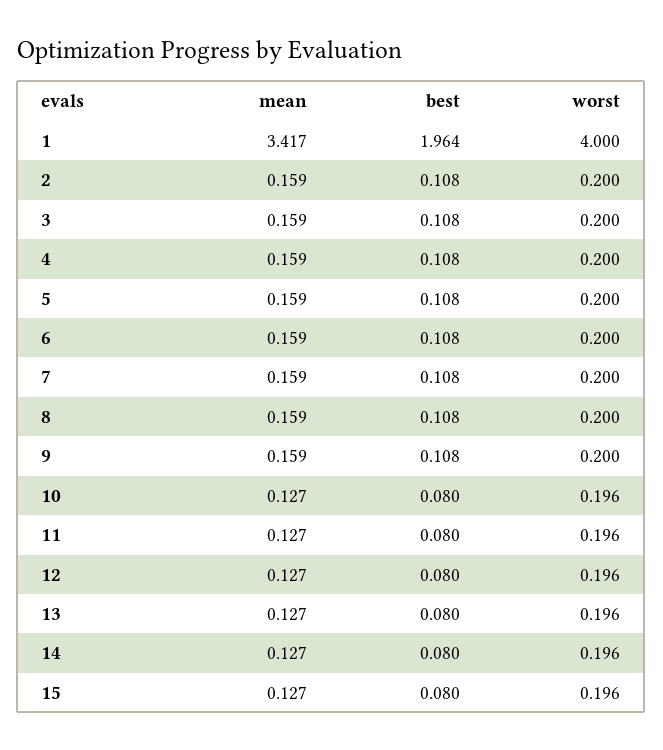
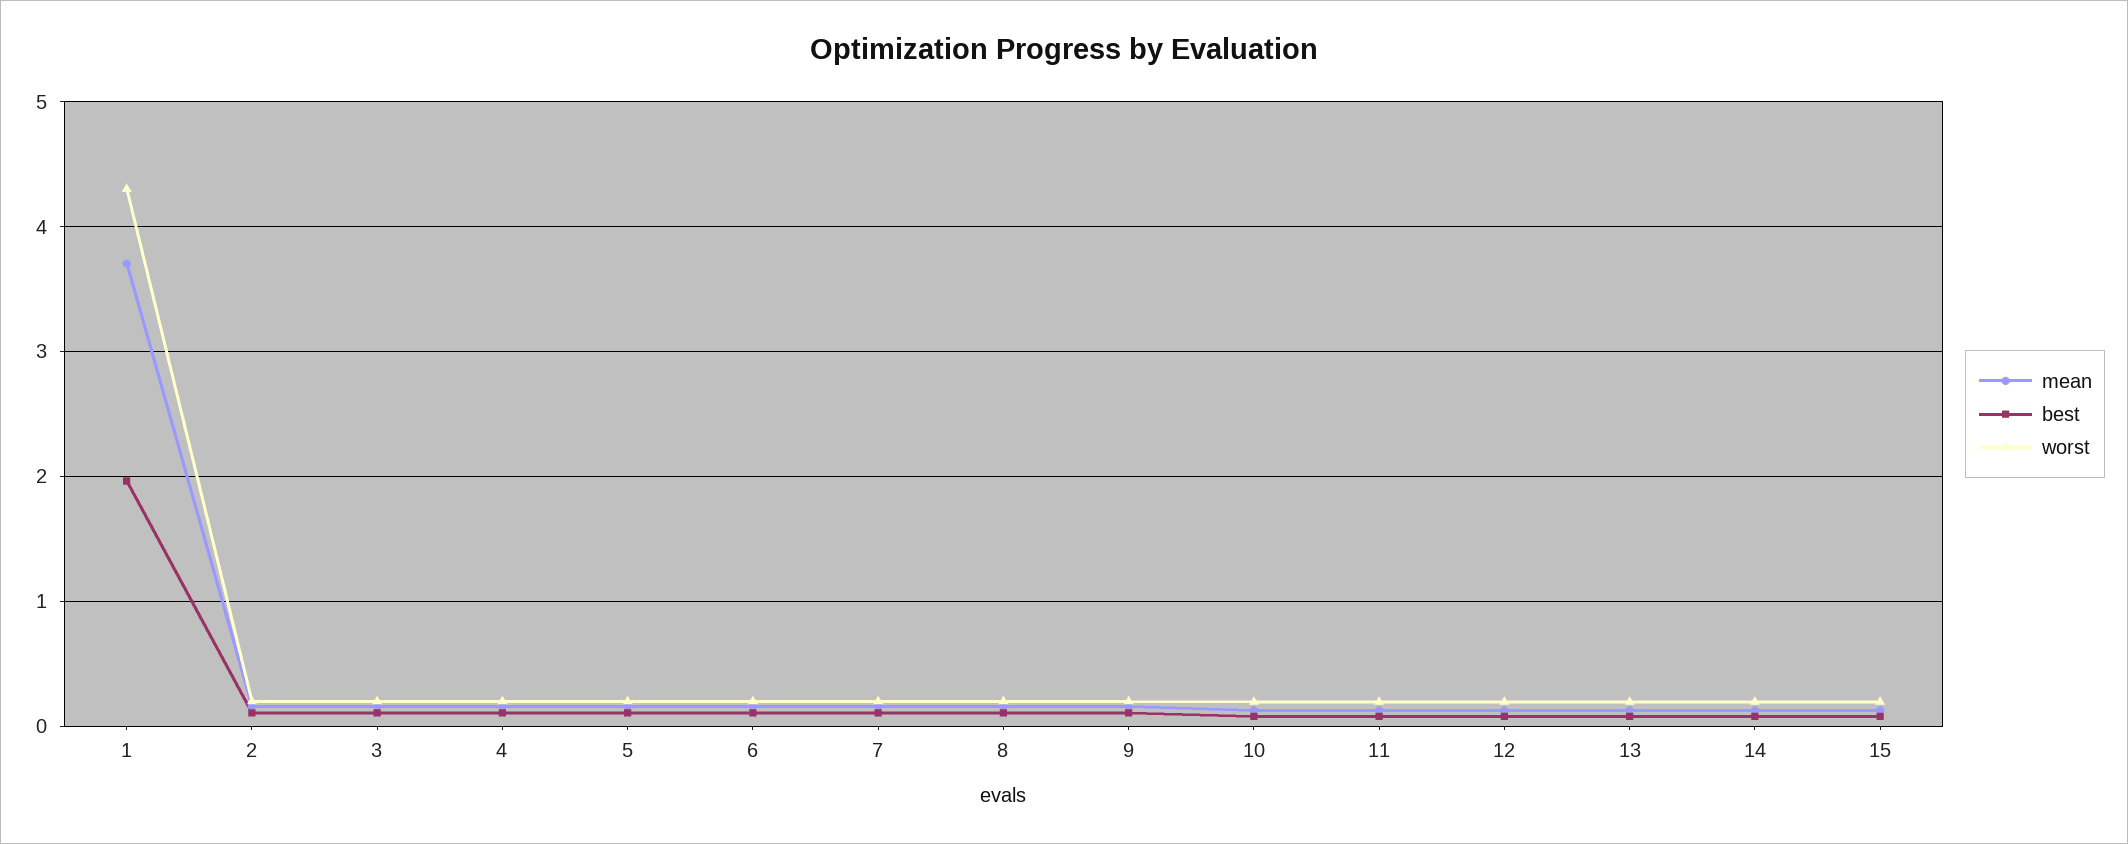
mean, 1: 3.417 -> 3.7
worst, 1: 4 -> 4.3

